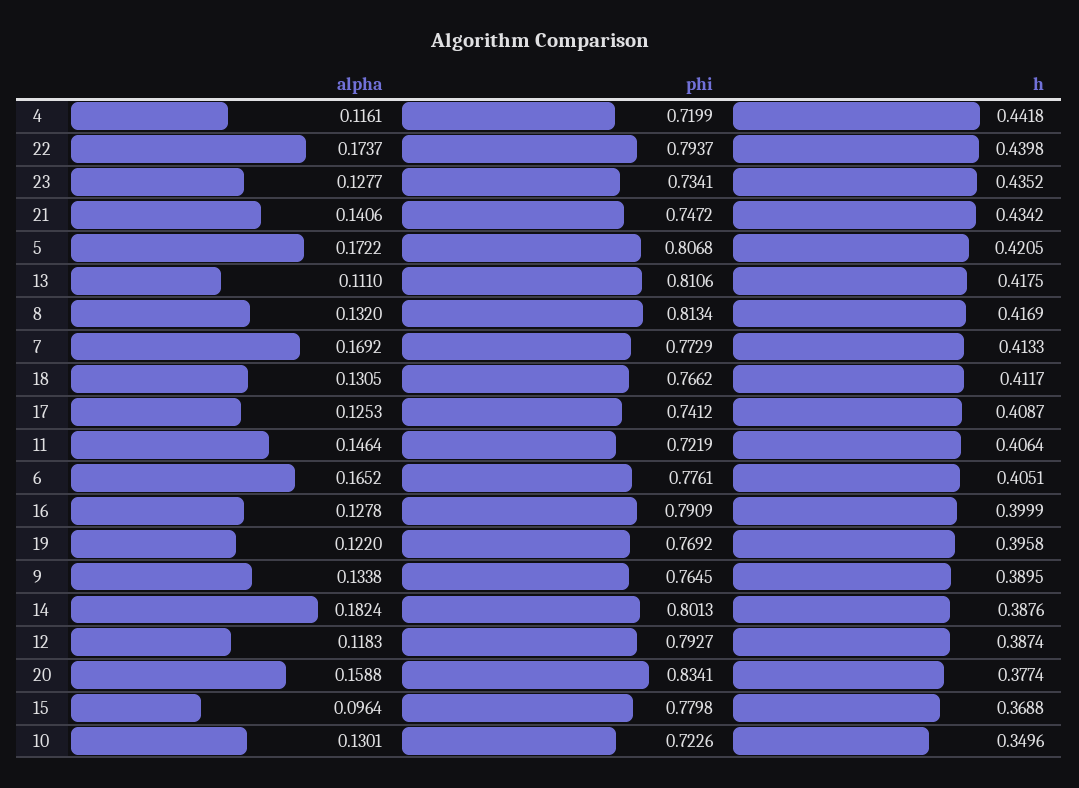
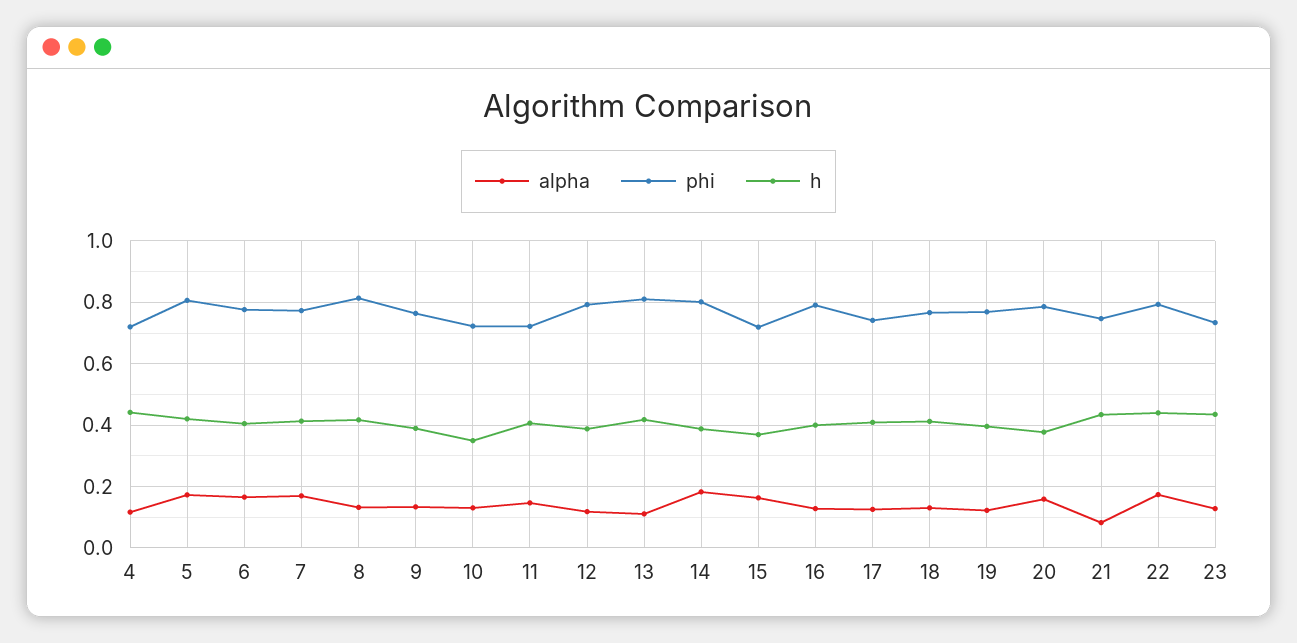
alpha, 21: 0.1406 -> 0.08
phi, 20: 0.8341 -> 0.78
alpha, 15: 0.0964 -> 0.16
phi, 15: 0.7798 -> 0.72

